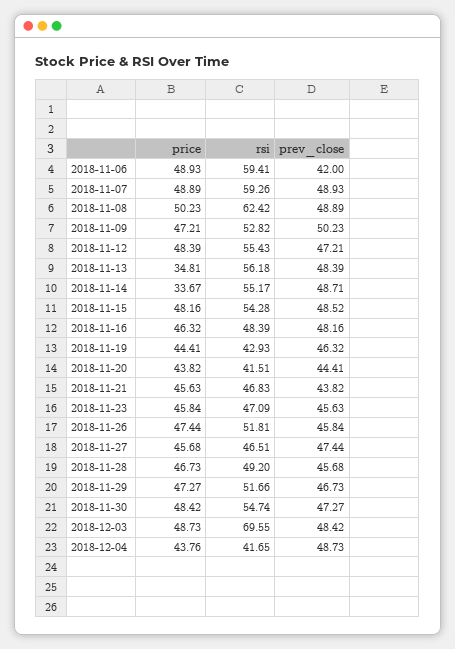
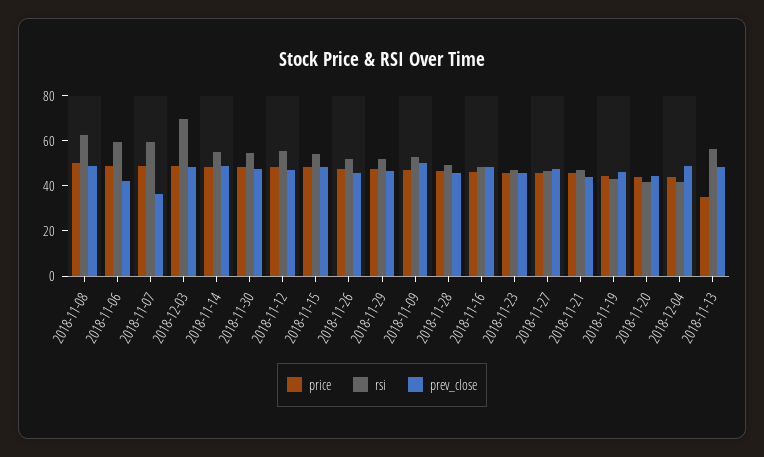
prev_close, 2018-11-07: 48.93 -> 35
price, 2018-11-14: 33.67 -> 50

